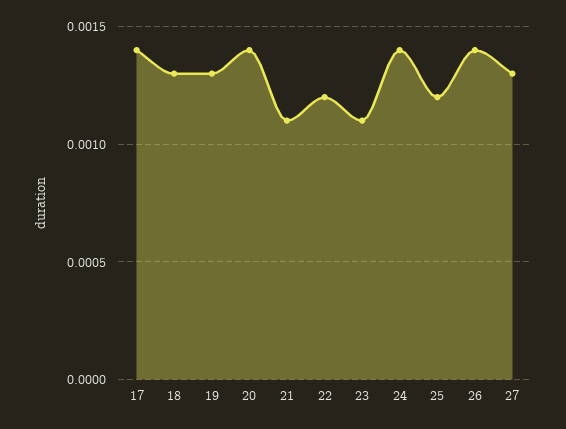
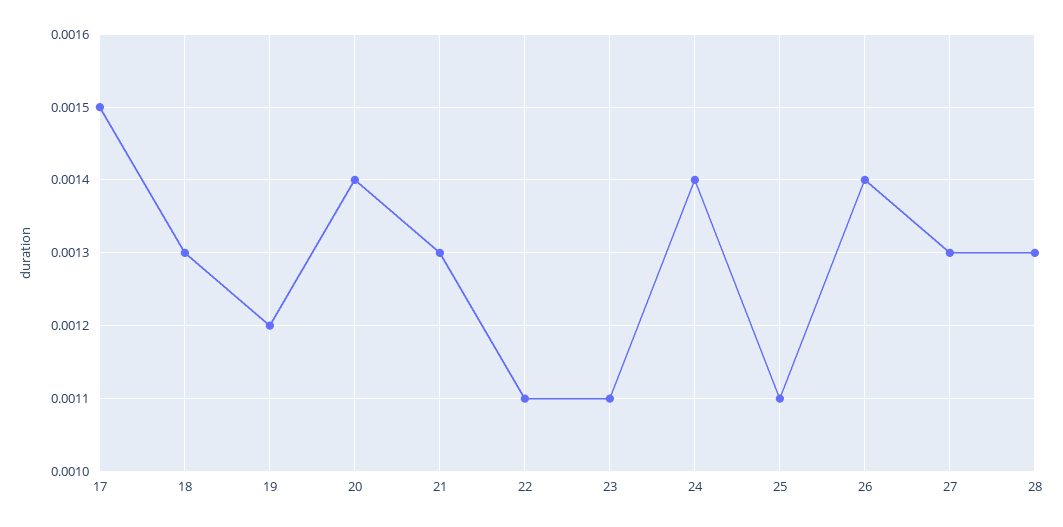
17: 0.0014 -> 0.0015
19: 0.0013 -> 0.0012
21: 0.0011 -> 0.0013
22: 0.0012 -> 0.0011
25: 0.0012 -> 0.0011
28: none -> 0.0013

